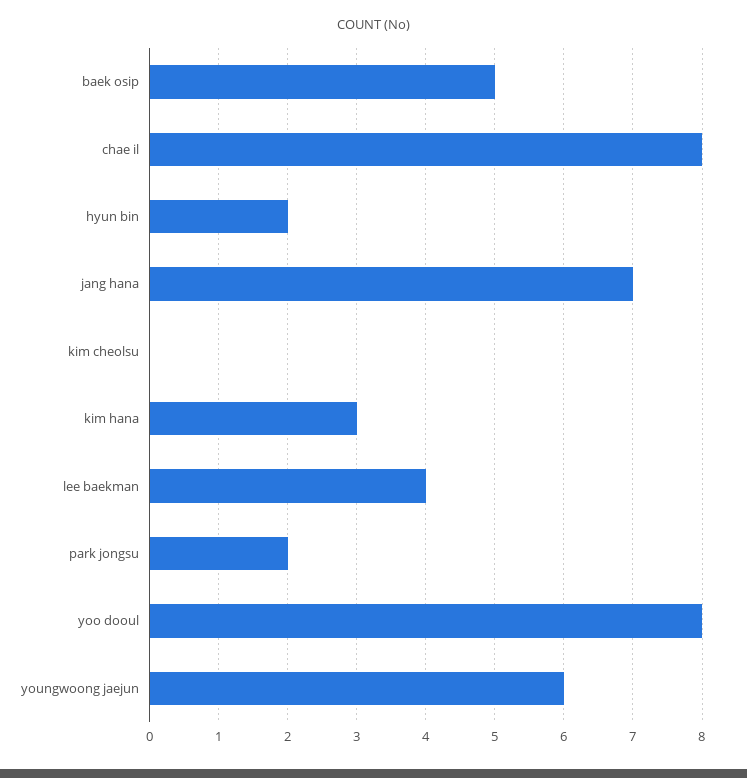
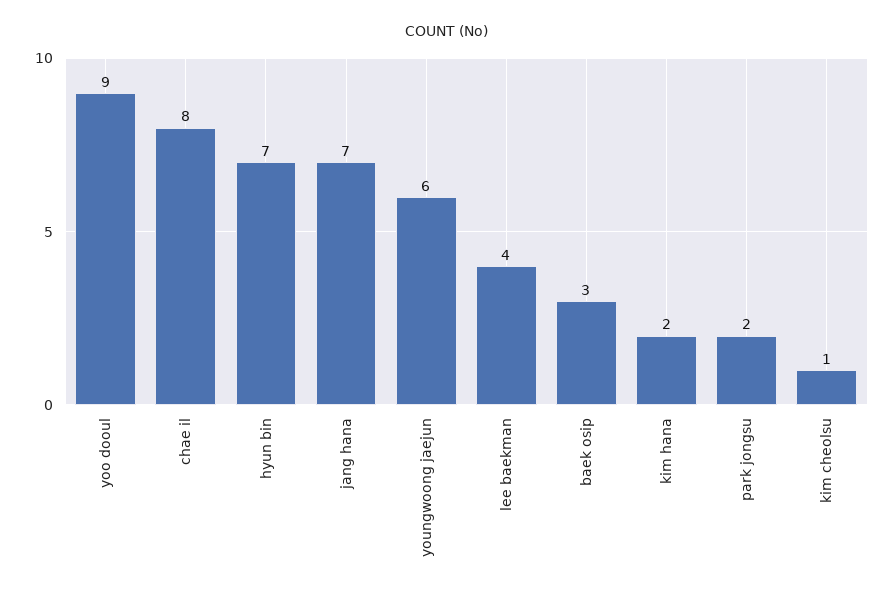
baek osip: 5 -> 3
hyun bin: 2 -> 7
kim cheolsu: 0 -> 1
kim hana: 3 -> 2
yoo dooul: 8 -> 9

